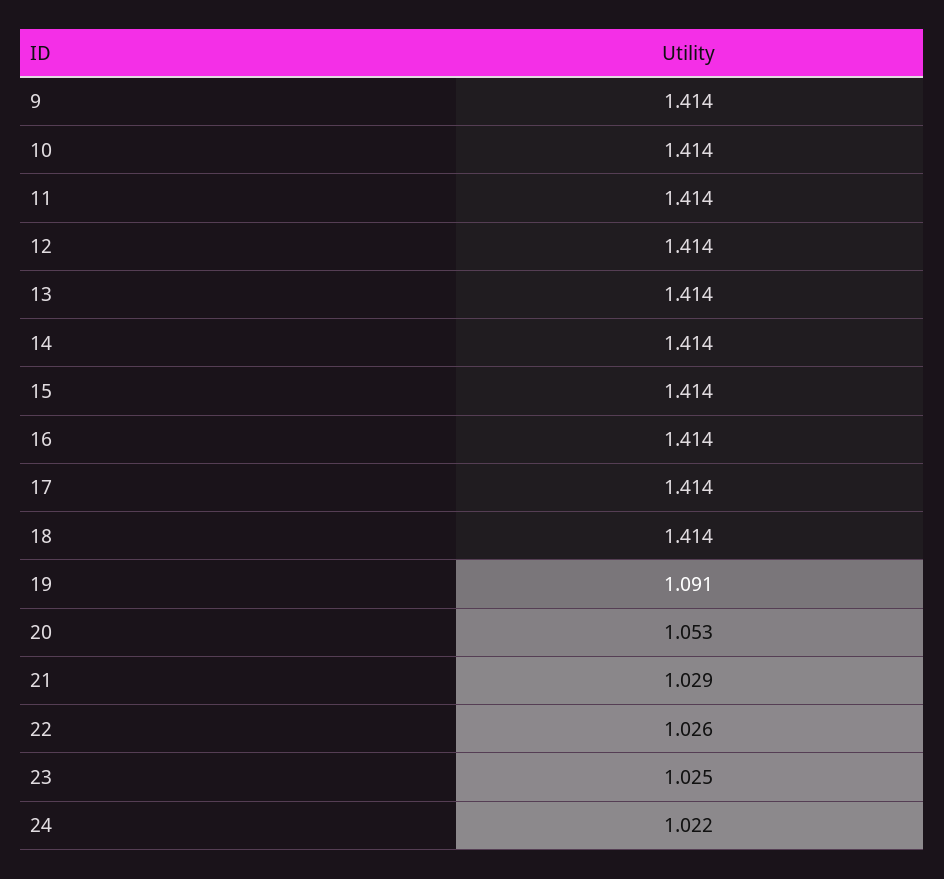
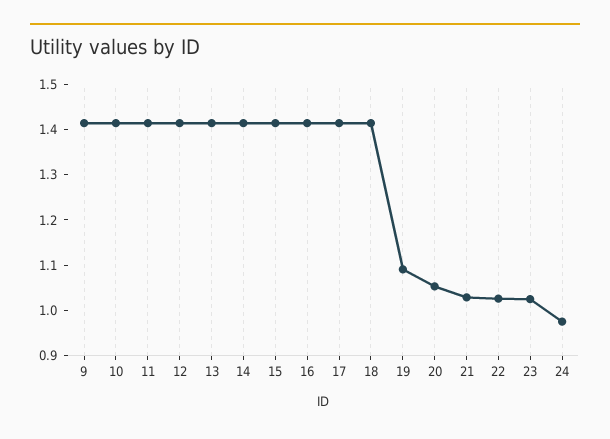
24: 1.022 -> 0.98

